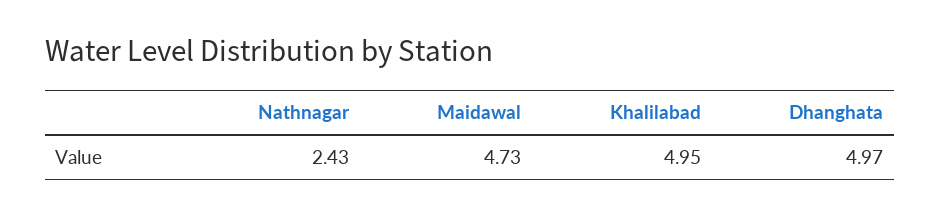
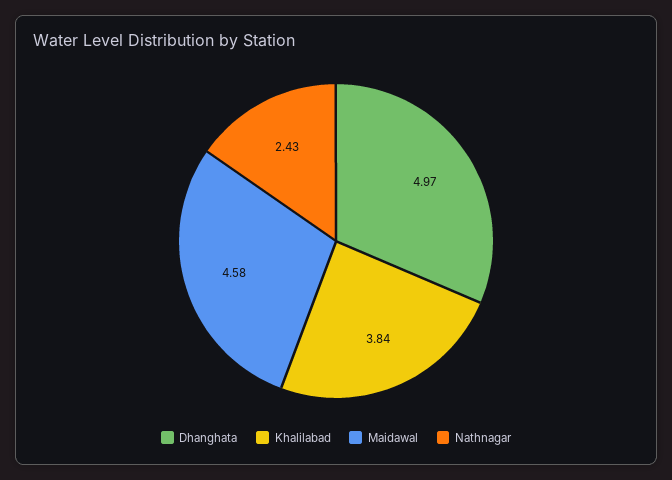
Maidawal: 4.73 -> 4.58
Khalilabad: 4.95 -> 3.84

